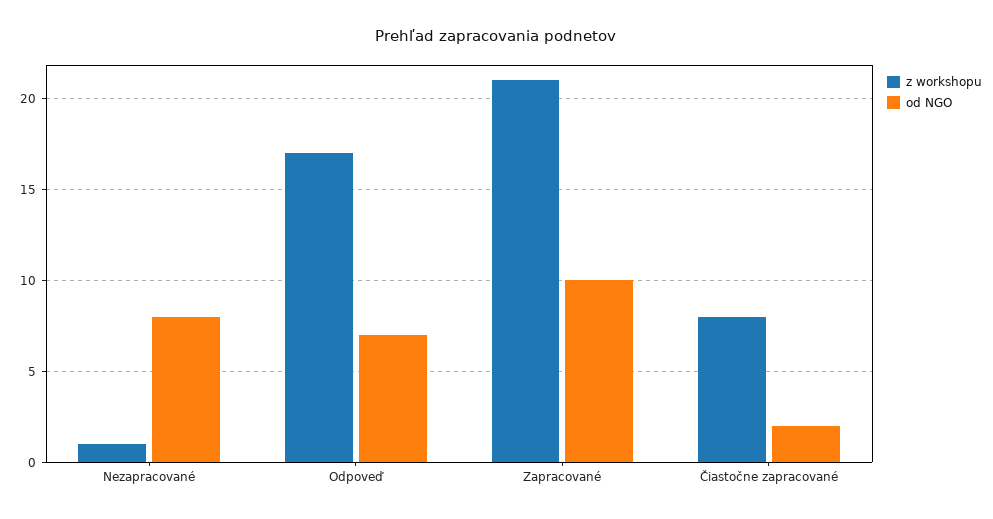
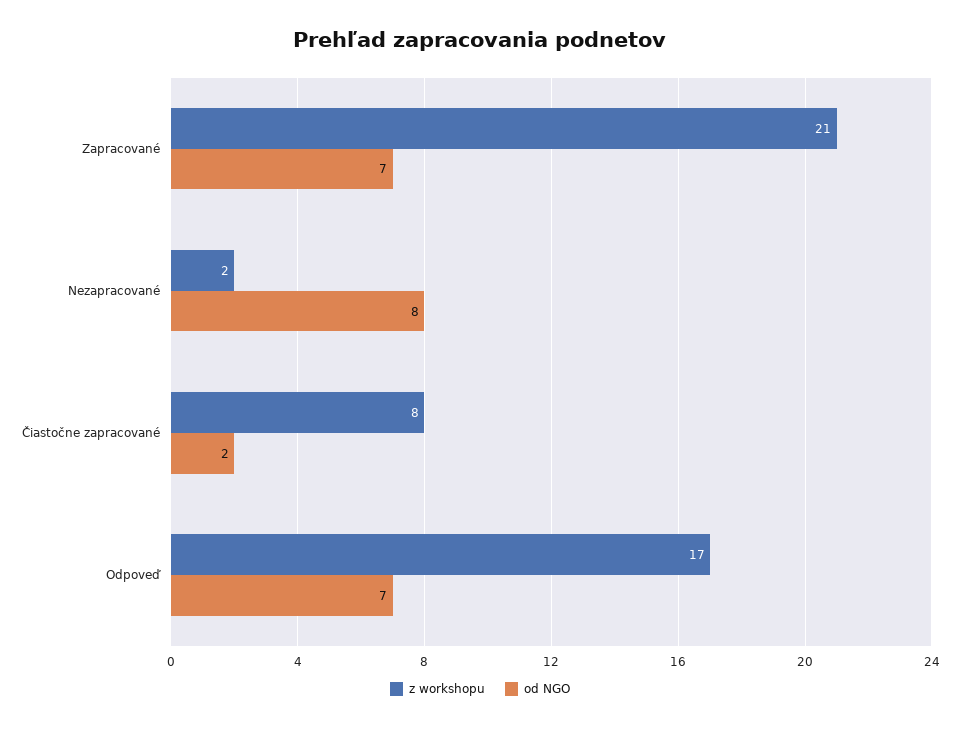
z workshopu, Nezapracované: 1 -> 2
od NGO, Zapracované: 10 -> 7

